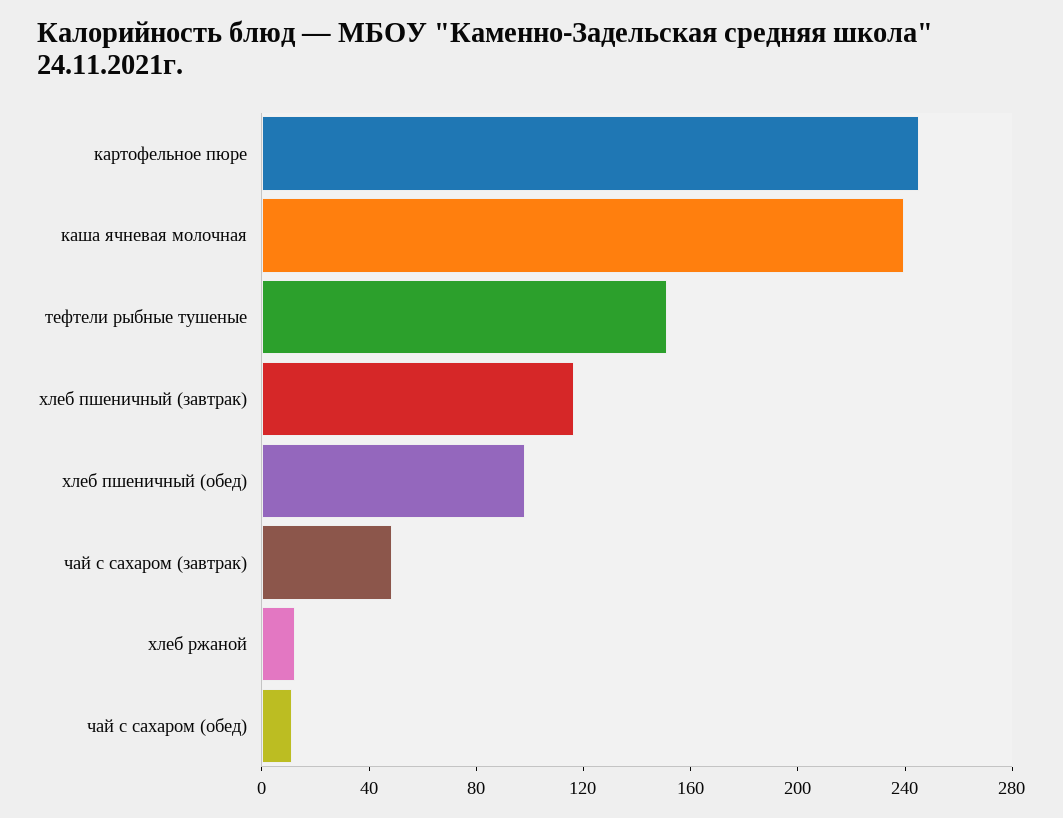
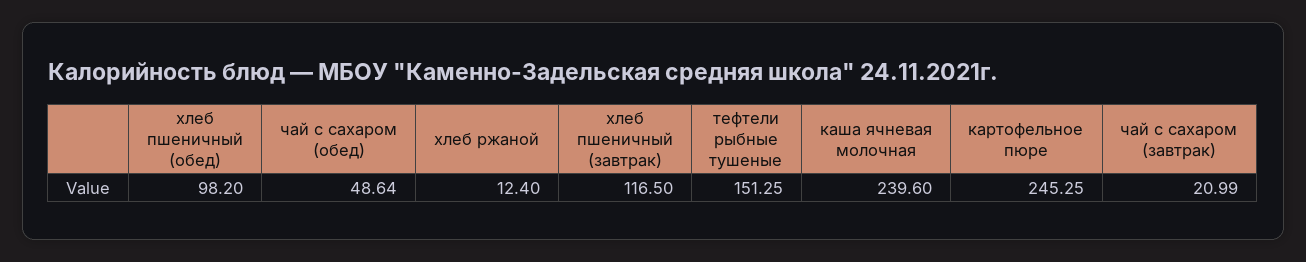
чай с сахаром (завтрак): 50 -> 20.99
чай с сахаром (обед): 10 -> 48.64

